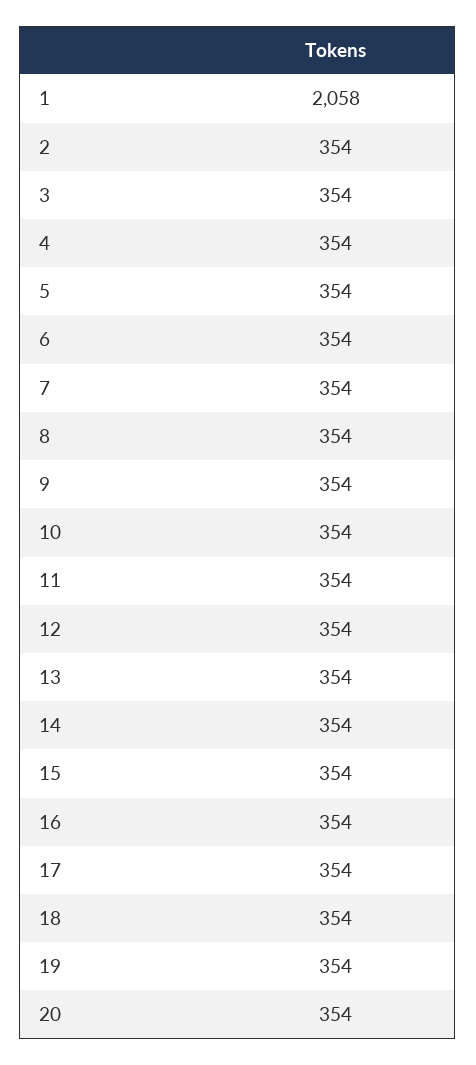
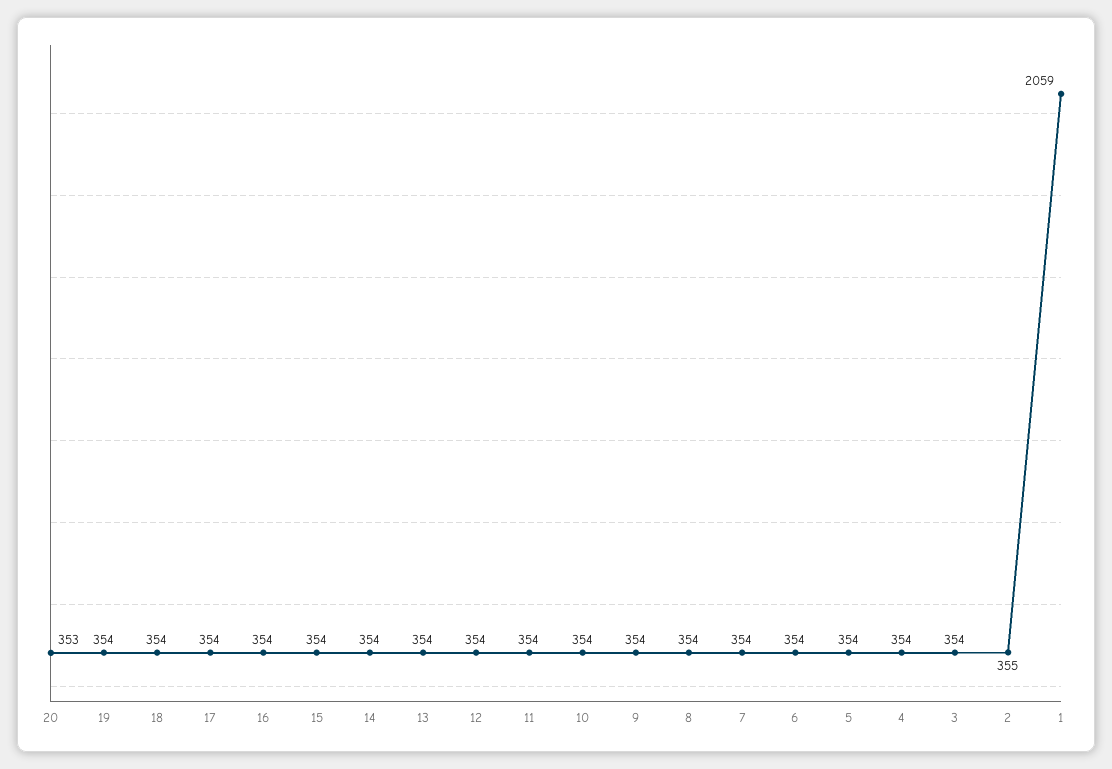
1: 2058 -> 2059
2: 354 -> 355
20: 354 -> 353

